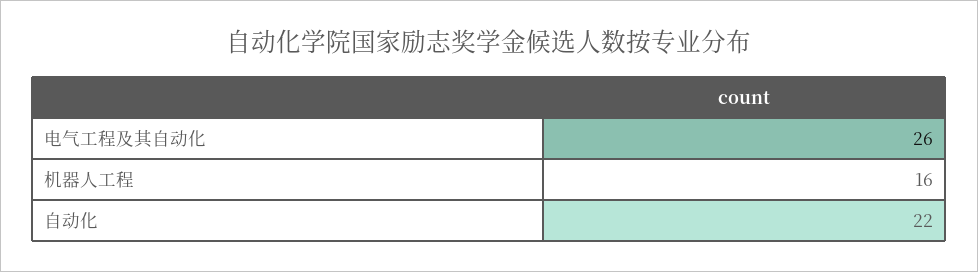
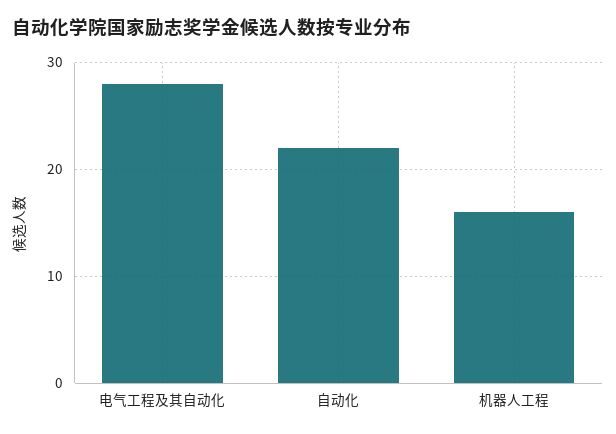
电气工程及其自动化: 26 -> 28

